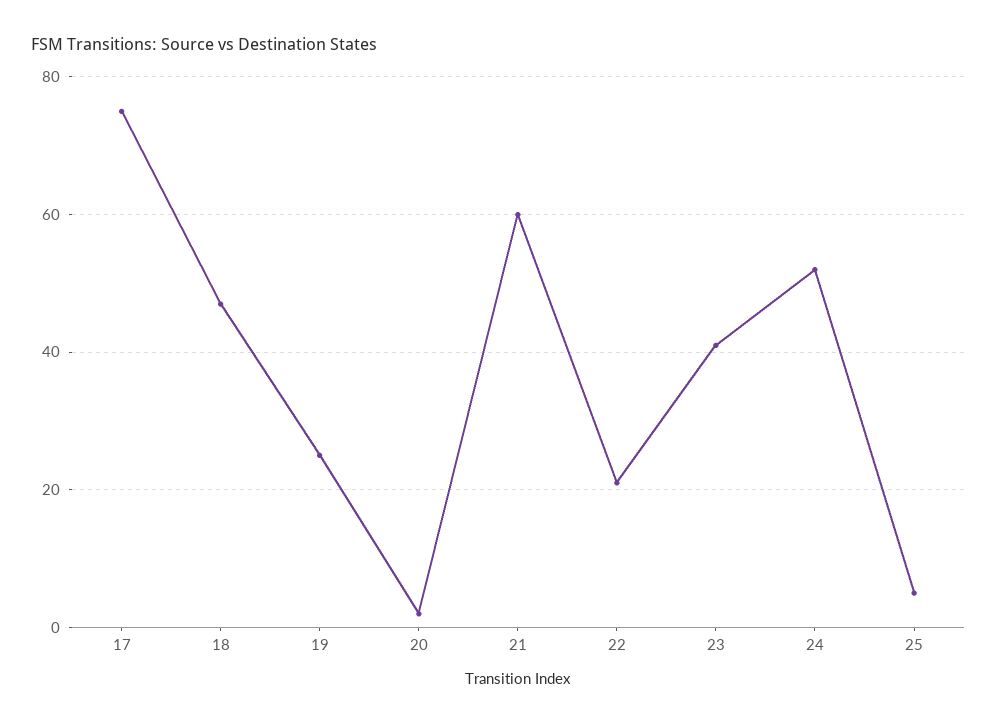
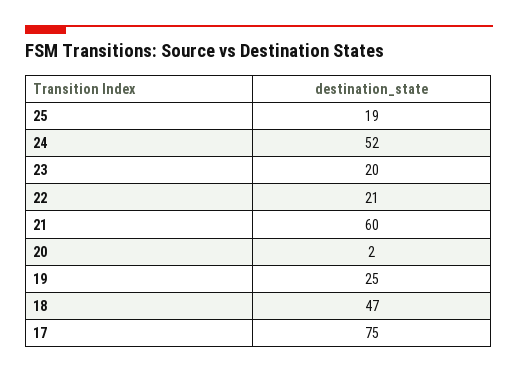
23: 40 -> 20
25: 5 -> 19

